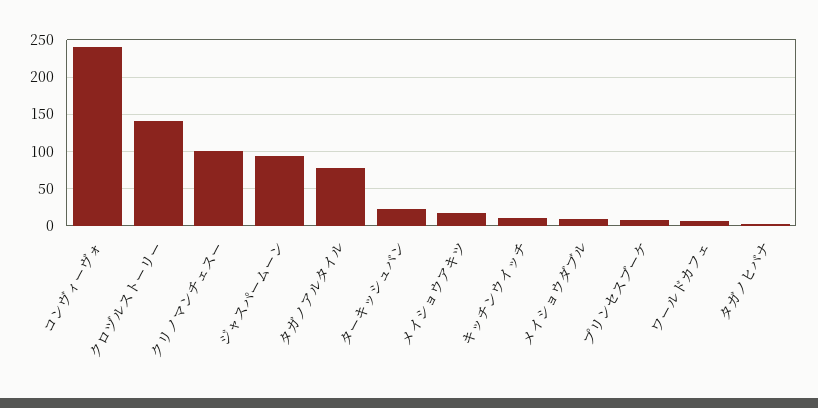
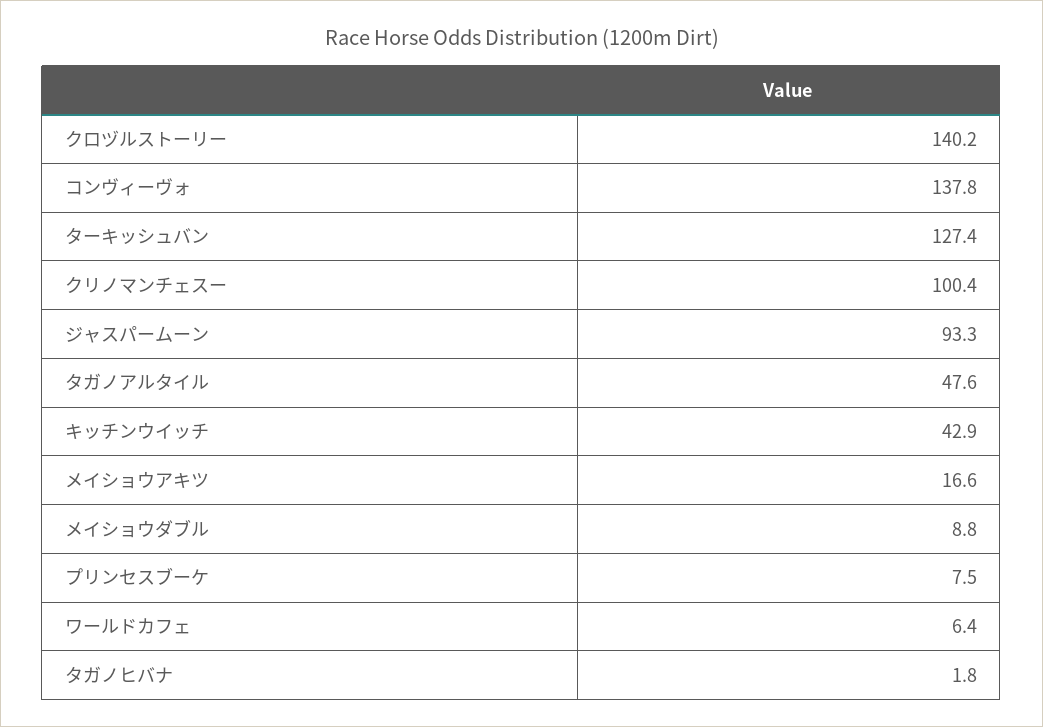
コンヴィーヴォ: 240 -> 137.8
タガノアルタイル: 80 -> 47.6
ターキッシュバン: 20 -> 127.4
キッチンウイッチ: 10 -> 42.9

